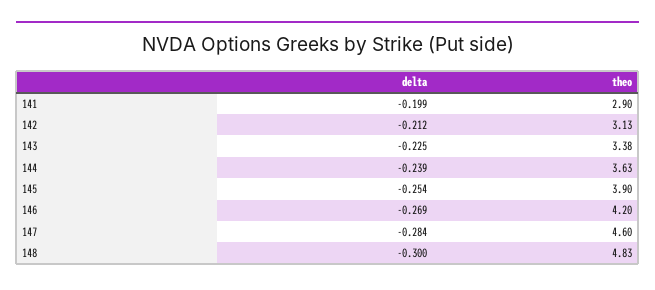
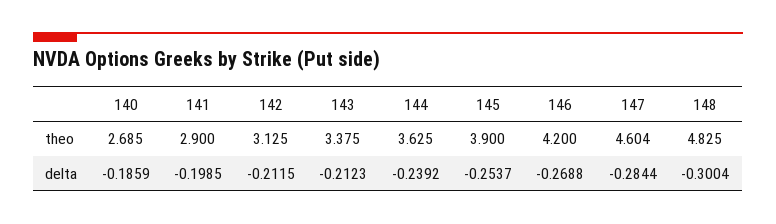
delta, 143: -0.225 -> -0.2123
theo, 140: none -> 2.685
delta, 140: none -> -0.1859

